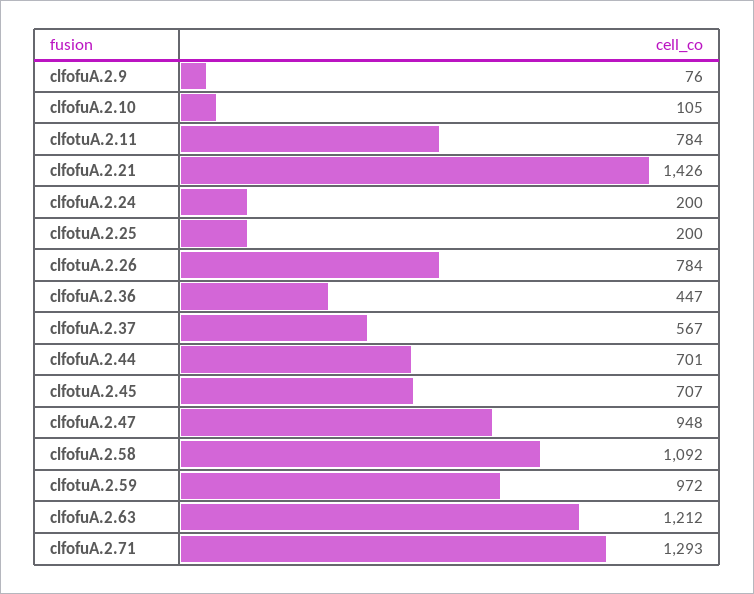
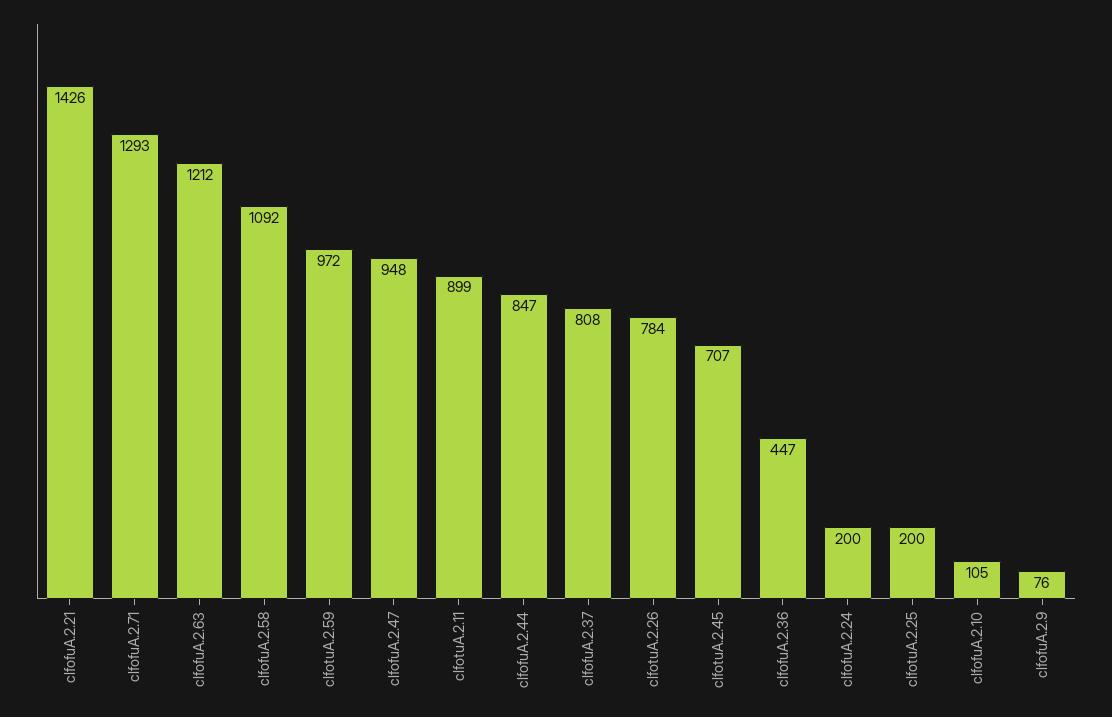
clfotuA.2.11: 784 -> 899
clfofuA.2.37: 567 -> 808
clfofuA.2.44: 701 -> 847

